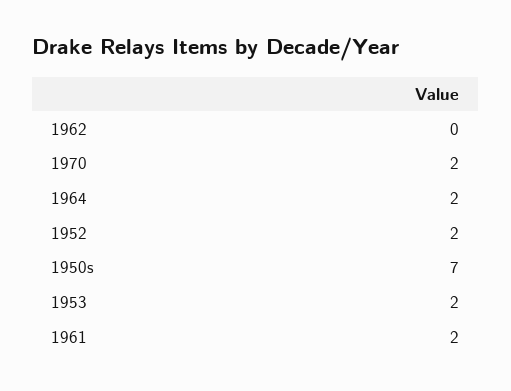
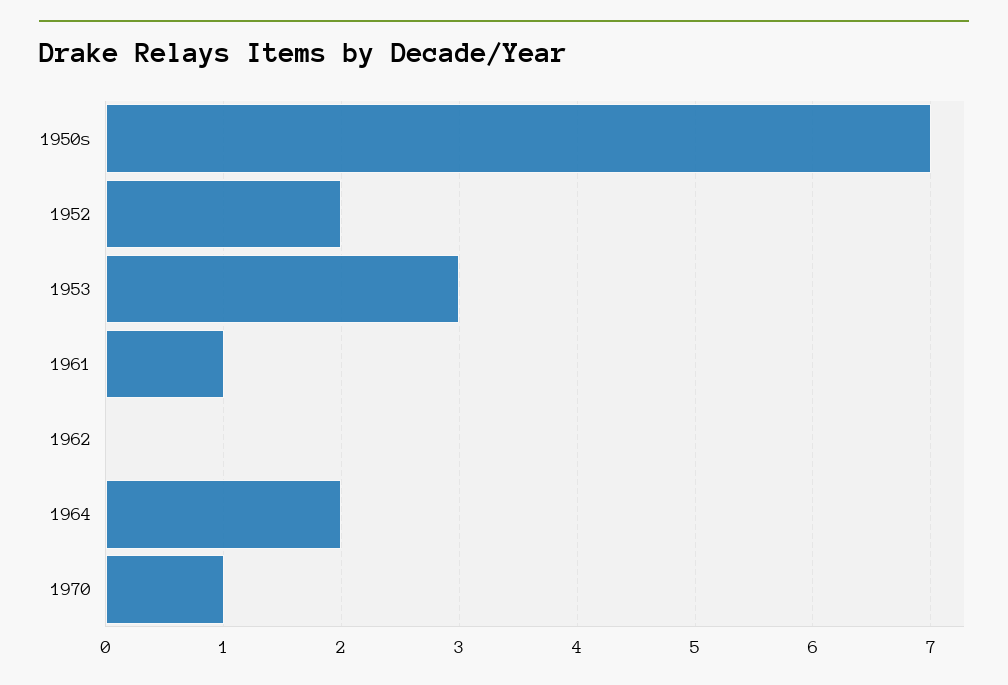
1970: 2 -> 1
1953: 2 -> 3
1961: 2 -> 1

